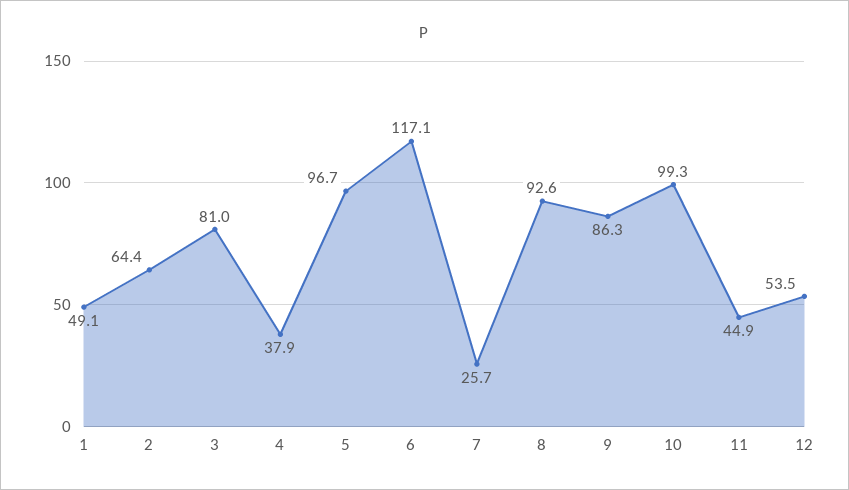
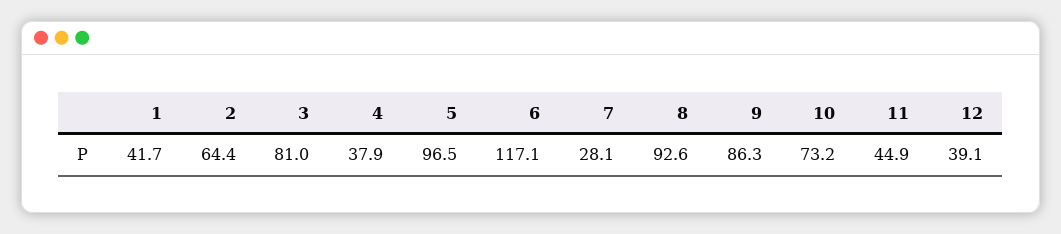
1: 49.1 -> 41.7
5: 96.7 -> 96.5
7: 25.7 -> 28.1
10: 99.3 -> 73.2
12: 53.5 -> 39.1

